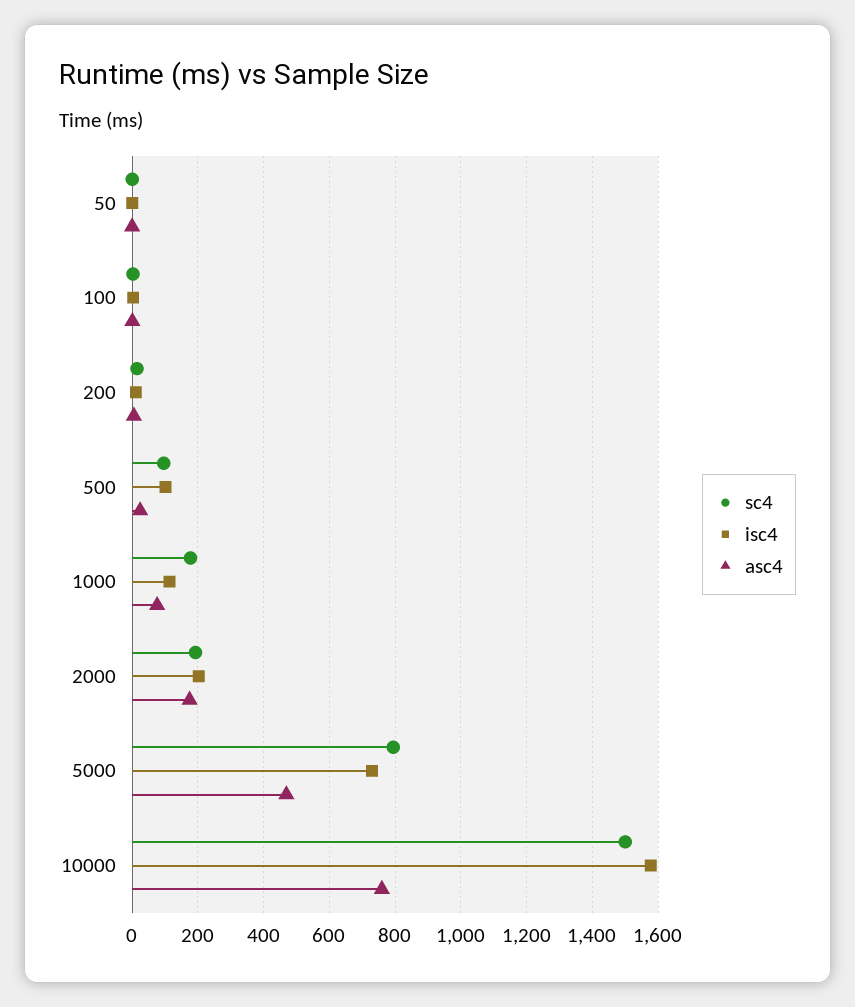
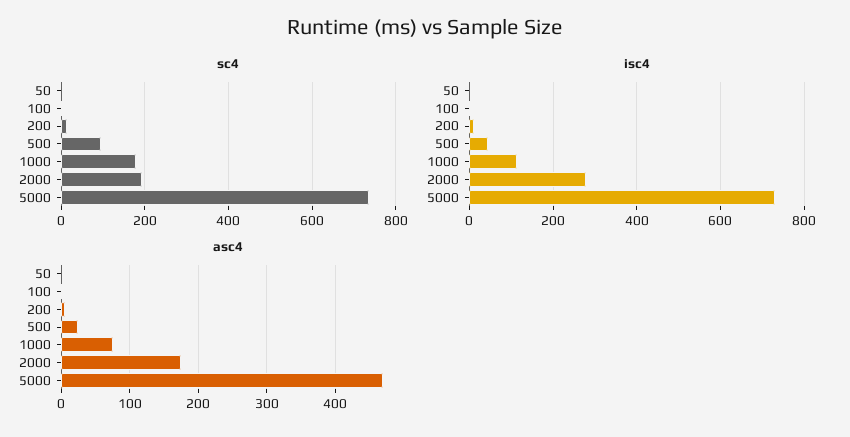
isc4, 500: 100 -> 40
isc4, 2000: 200 -> 280
sc4, 5000: 800 -> 740
sc4, 10000: 1500 -> none
isc4, 10000: 1580 -> none
asc4, 10000: 760 -> none

